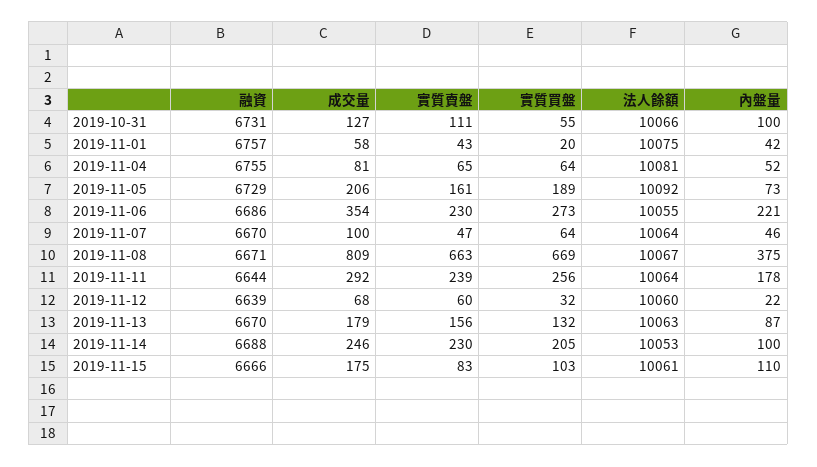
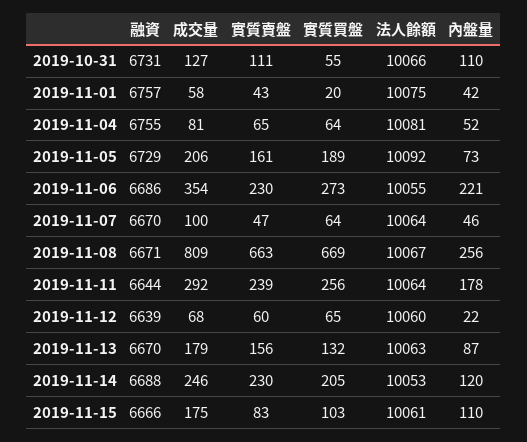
內盤量, 2019-10-31: 100 -> 110
內盤量, 2019-11-08: 375 -> 256
實質買盤, 2019-11-12: 32 -> 65
內盤量, 2019-11-14: 100 -> 120

